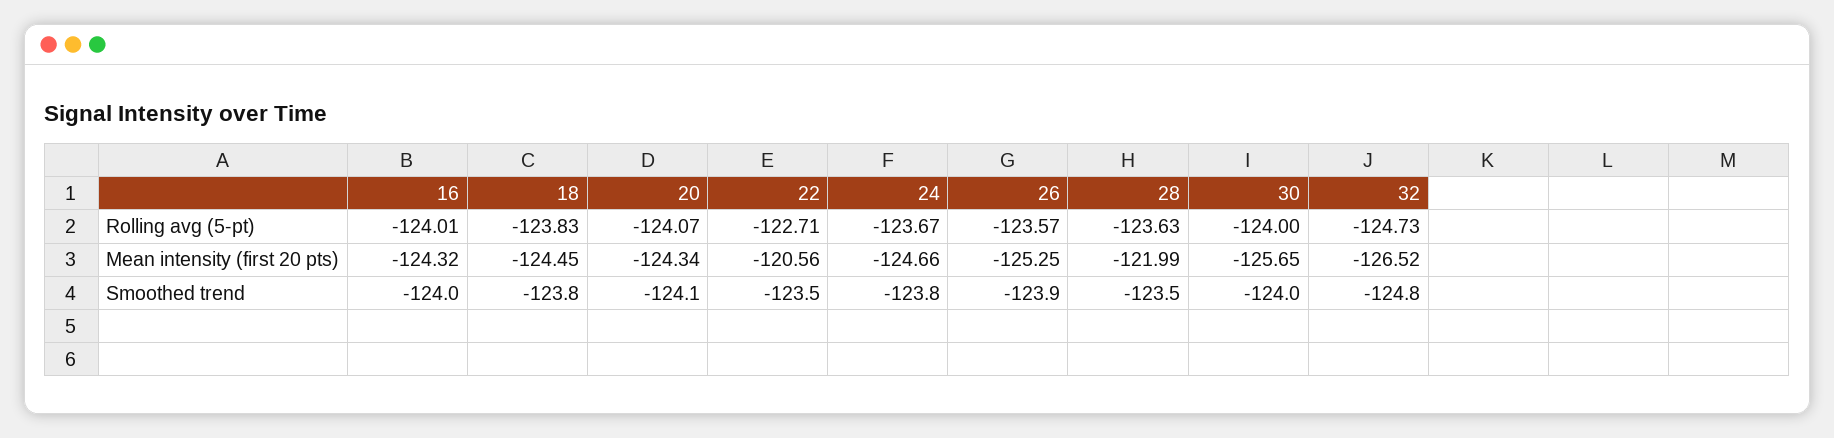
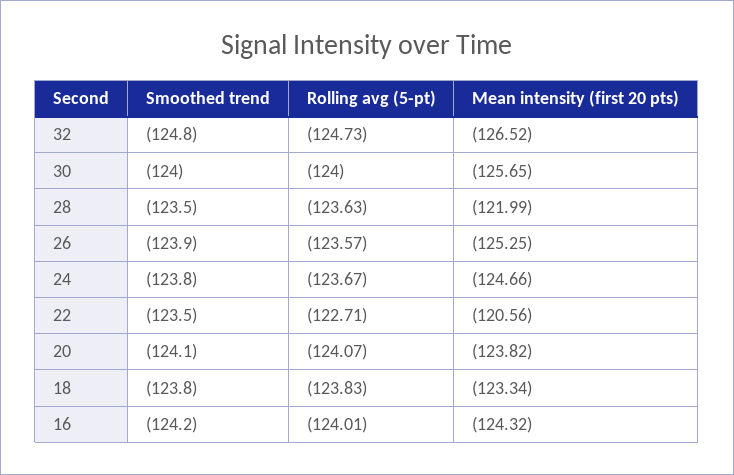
18, Mean intensity (first 20 pts): -124.45 -> -123.34
20, Mean intensity (first 20 pts): -124.34 -> -123.82
16, Smoothed trend: -124 -> -124.2

